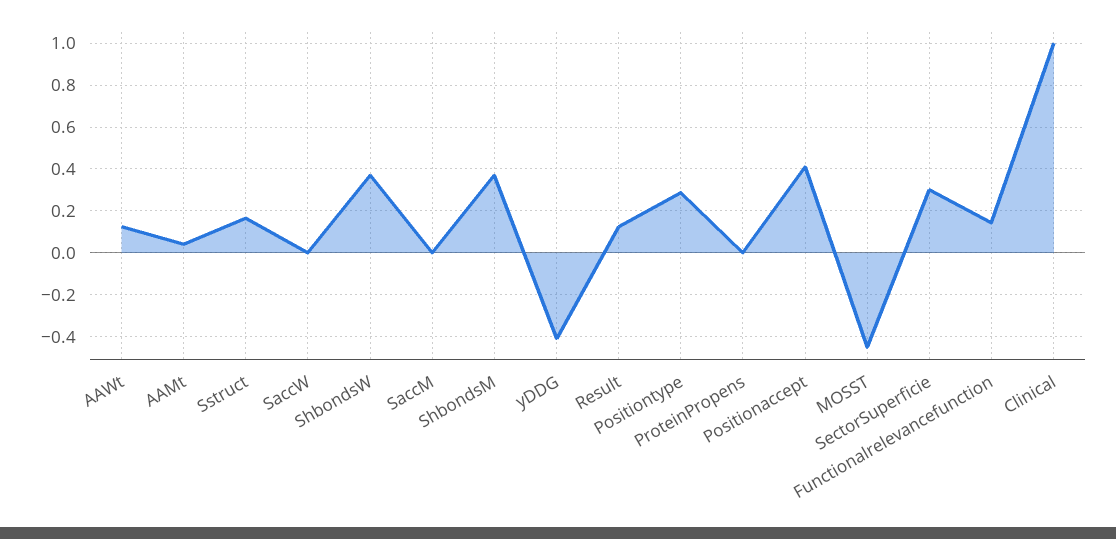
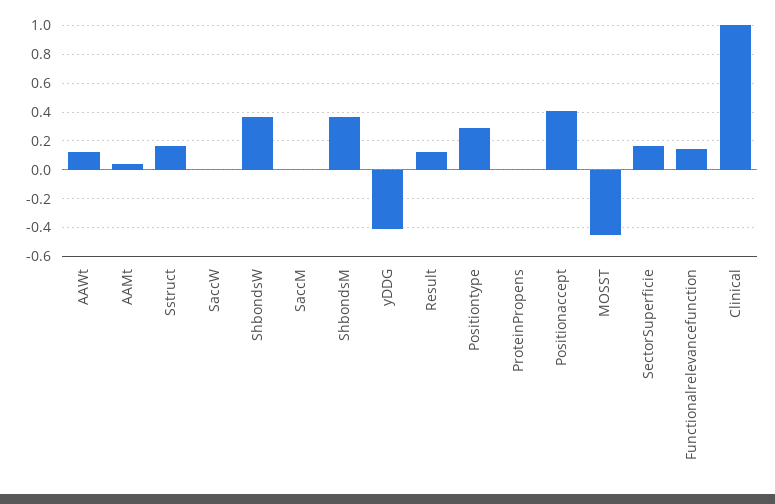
SectorSuperficie: 0.3 -> 0.15

